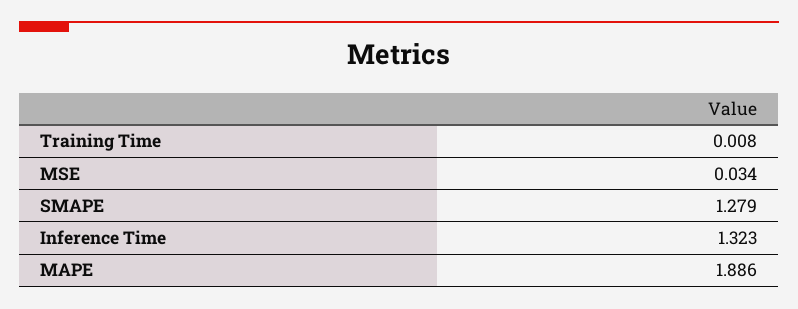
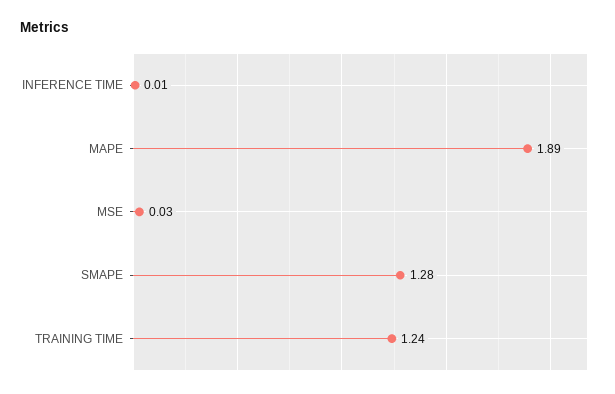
Training Time: 0.008 -> 1.24
Inference Time: 1.323 -> 0.01

